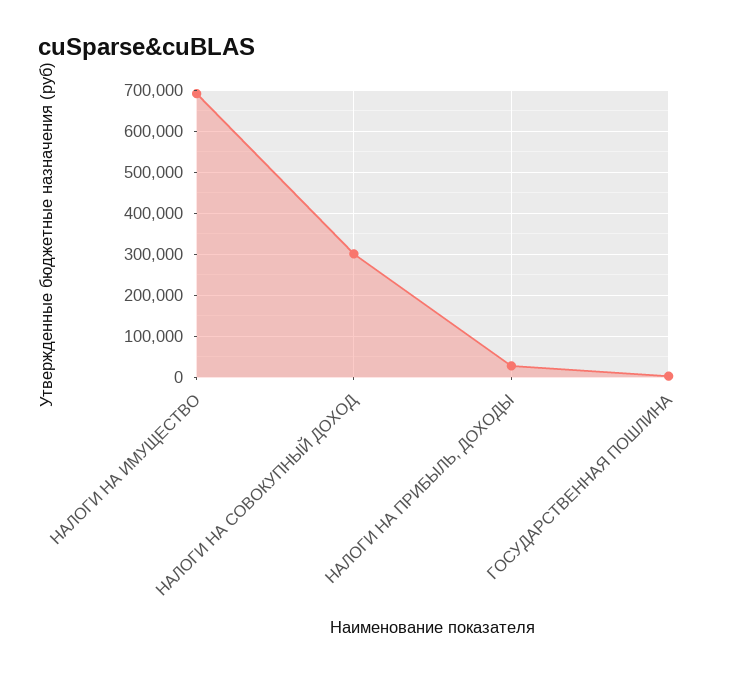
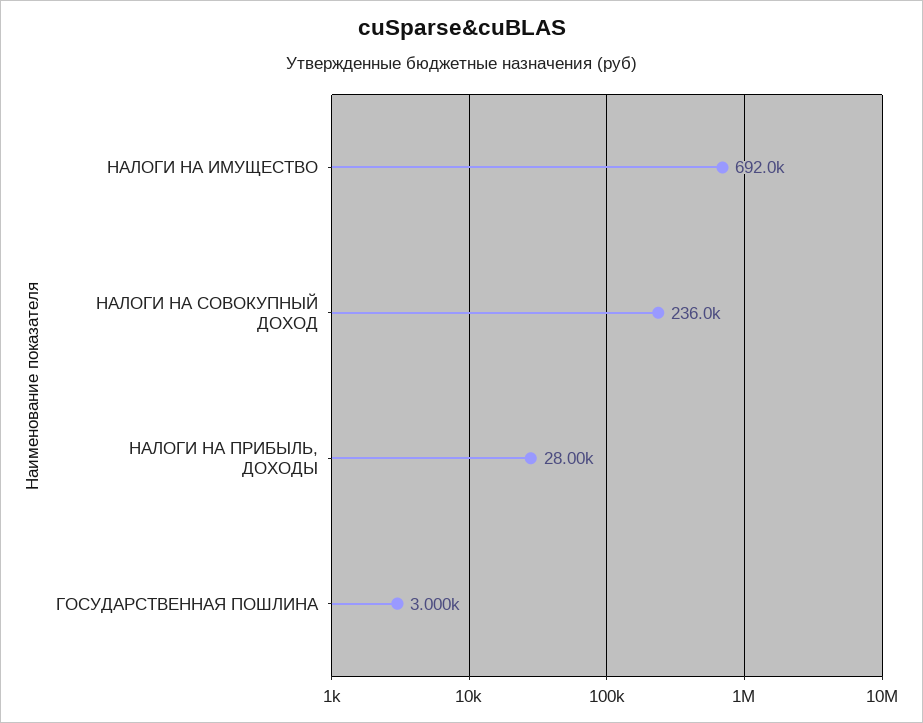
НАЛОГИ НА СОВОКУПНЫЙ ДОХОД: 300000 -> 236000

